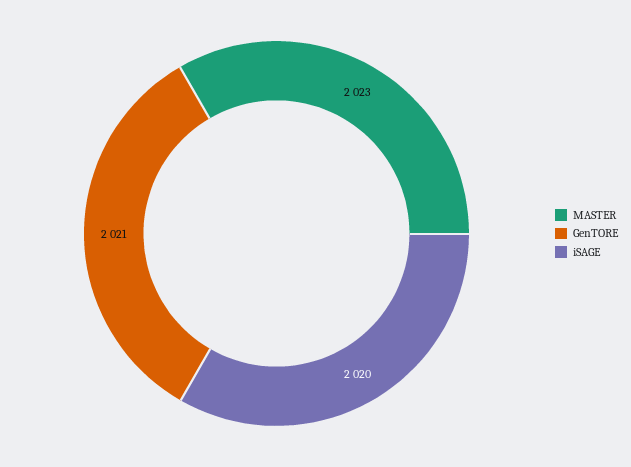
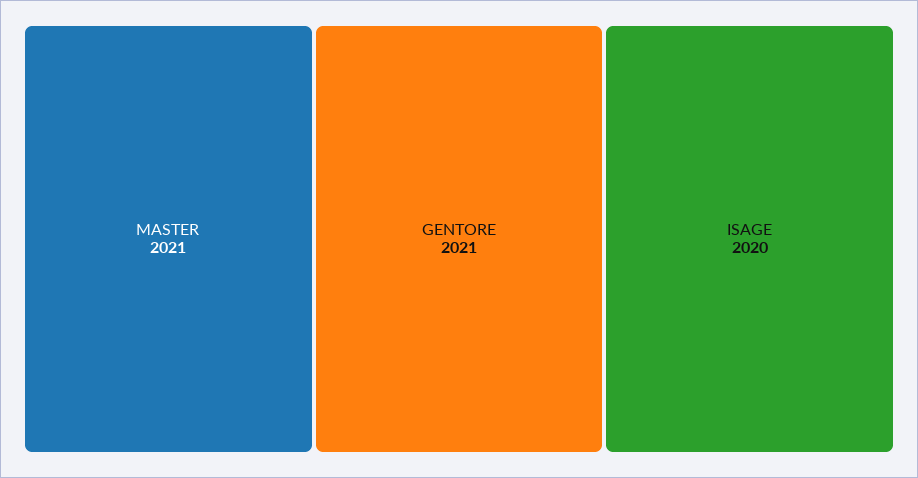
MASTER: 2023 -> 2021

